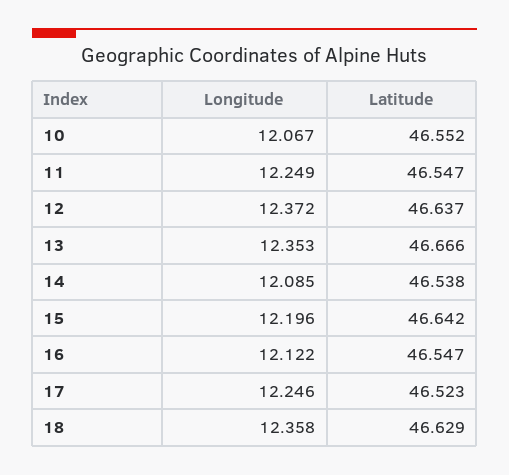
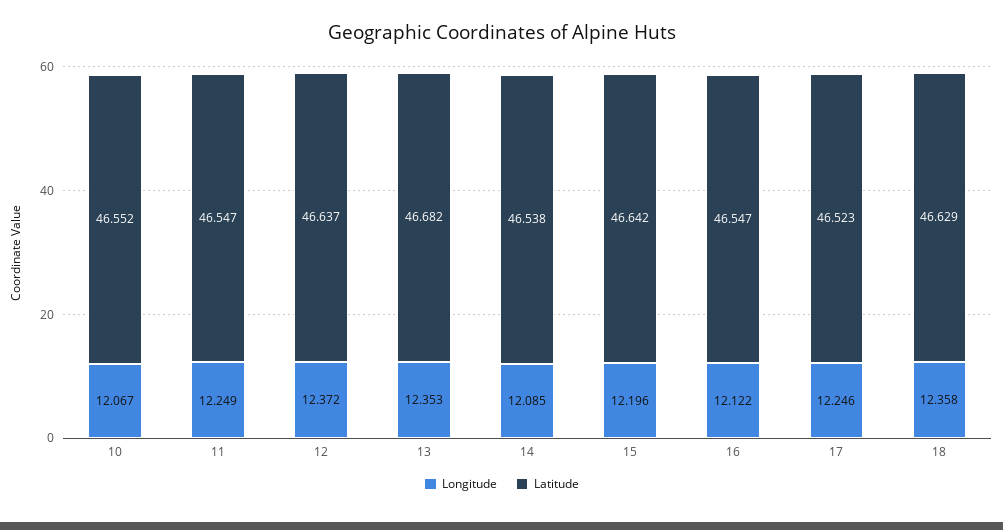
Latitude, 13: 46.666 -> 46.682

